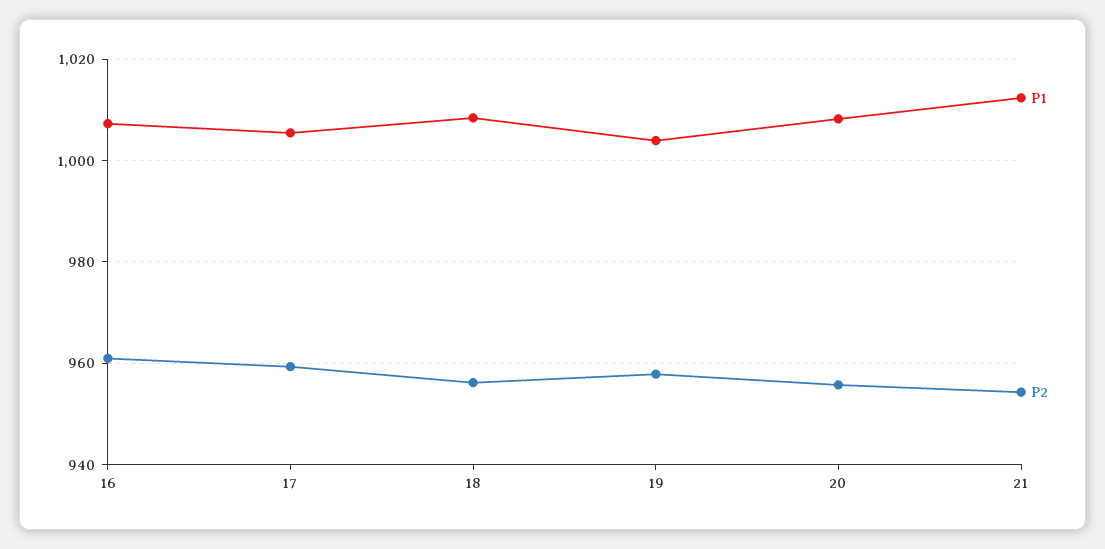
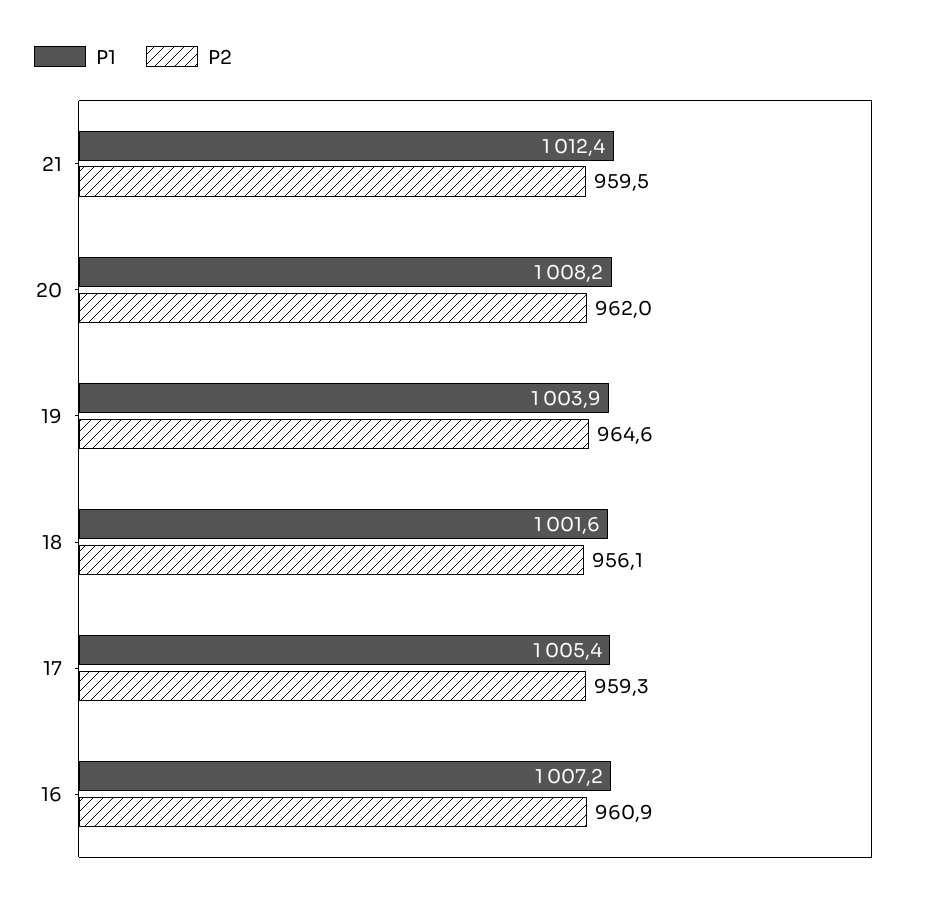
P1, 18: 1008 -> 1001.6
P2, 19: 958 -> 964.6
P2, 20: 956 -> 962
P2, 21: 954 -> 959.5

